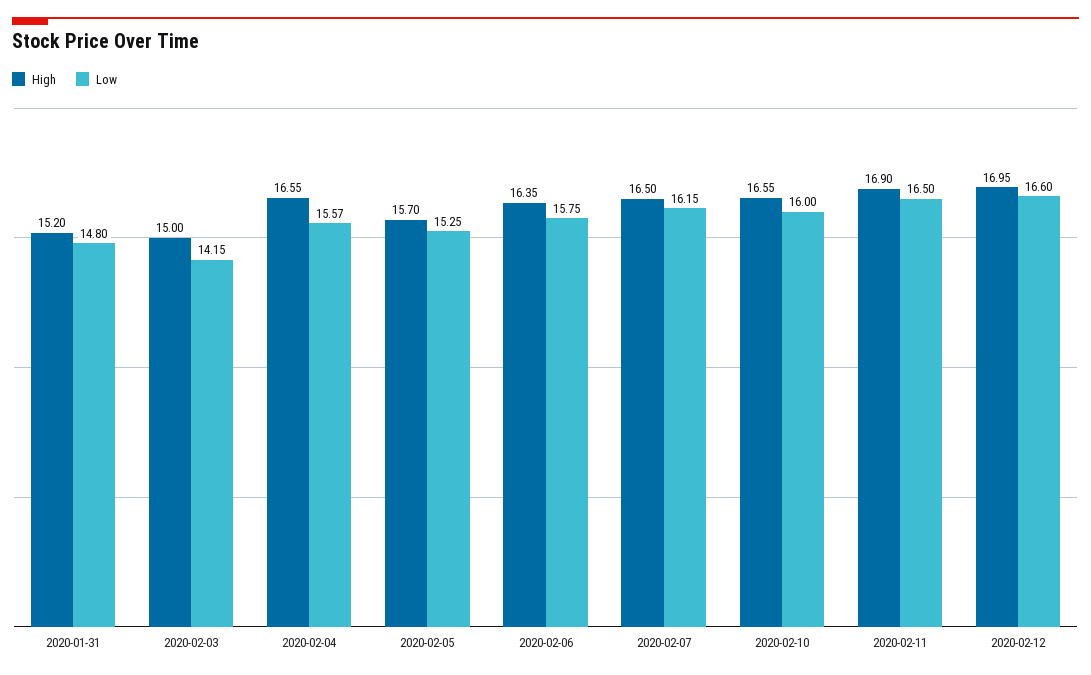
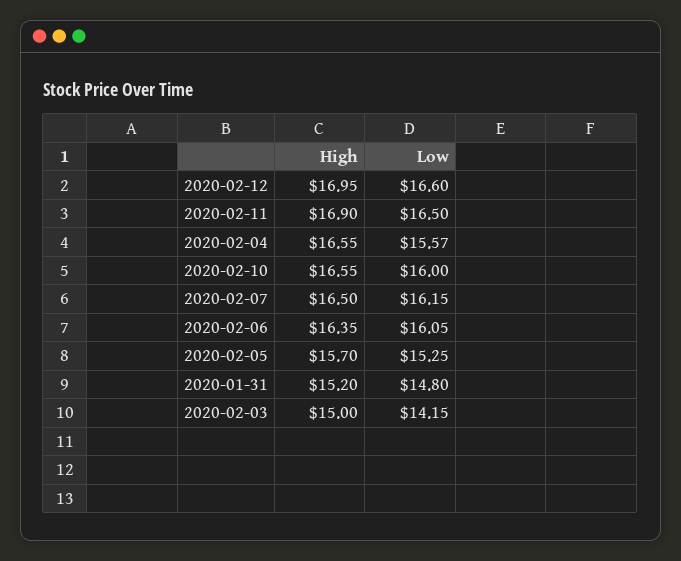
Low, 2020-02-06: 15.75 -> 16.05

